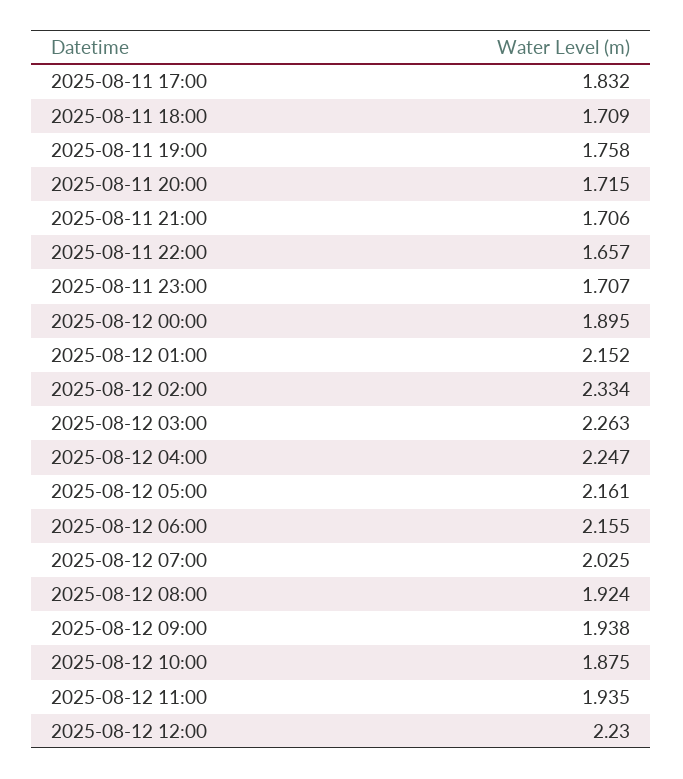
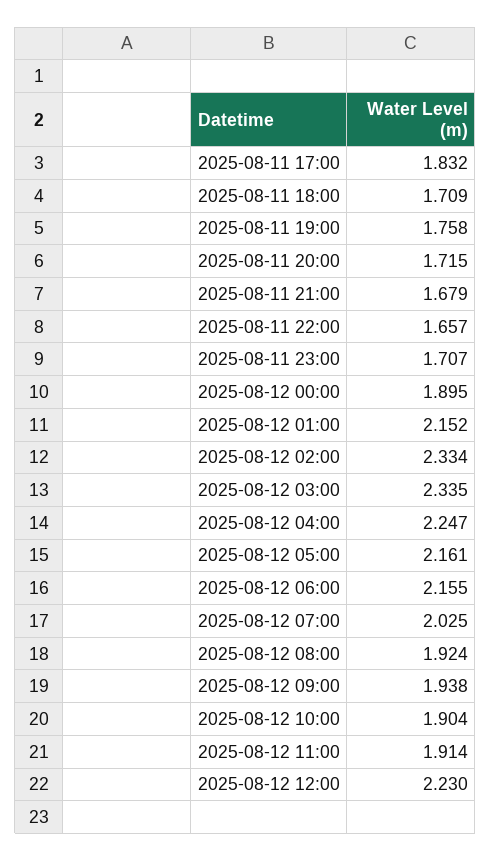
2025-08-11 21:00: 1.706 -> 1.679
2025-08-12 03:00: 2.263 -> 2.335
2025-08-12 10:00: 1.875 -> 1.904
2025-08-12 11:00: 1.935 -> 1.914

